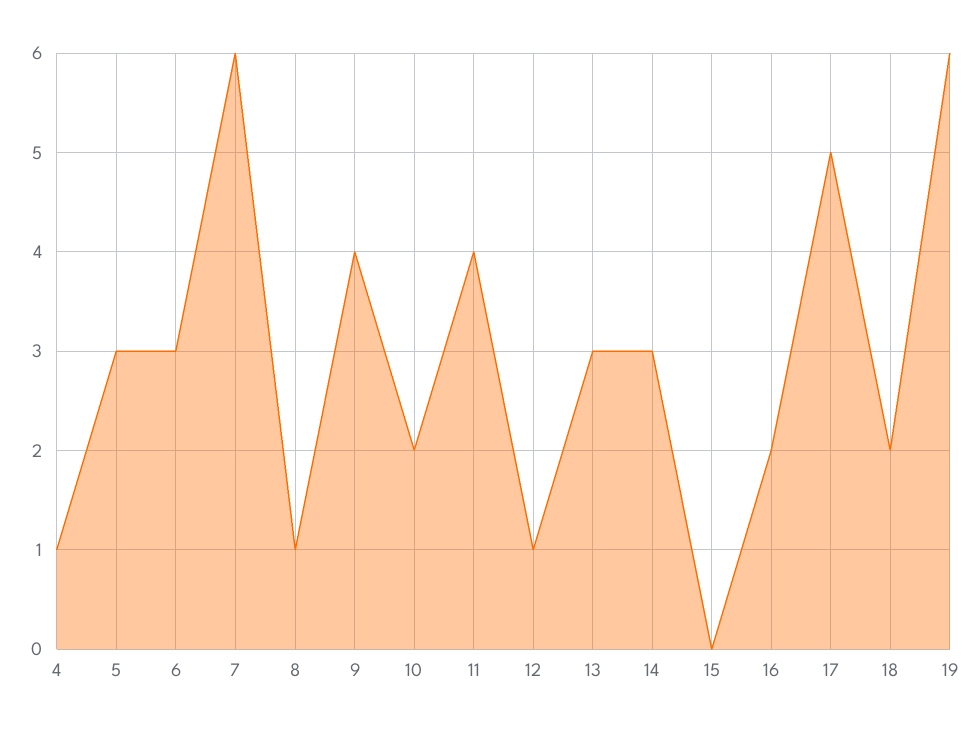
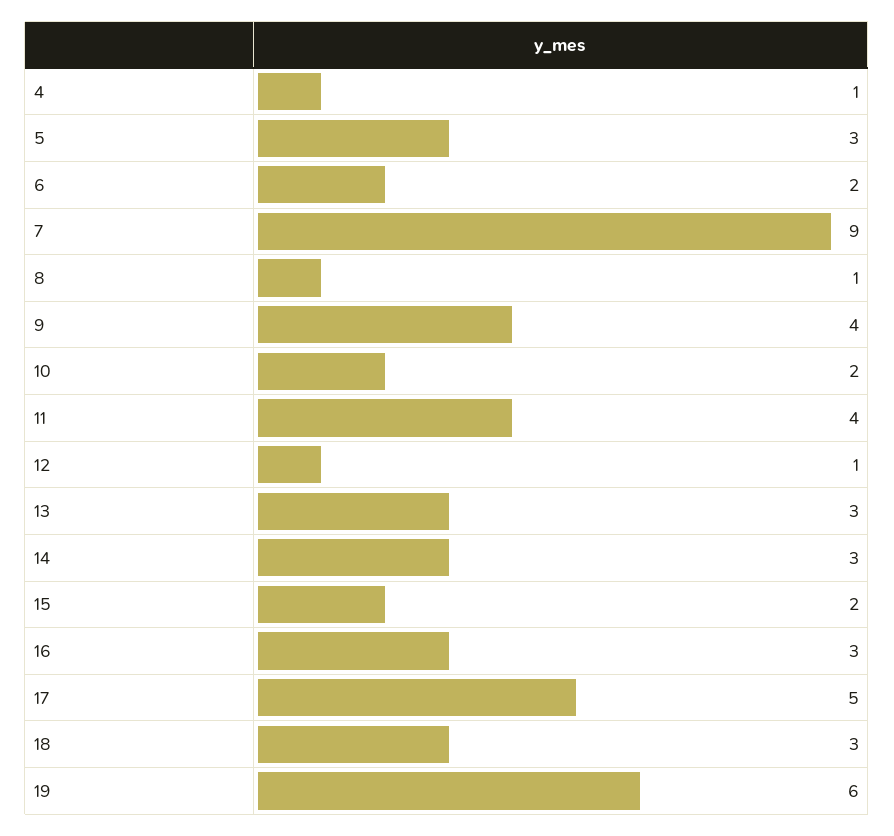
6: 3 -> 2
7: 6 -> 9
15: 0 -> 2
16: 2 -> 3
18: 2 -> 3

